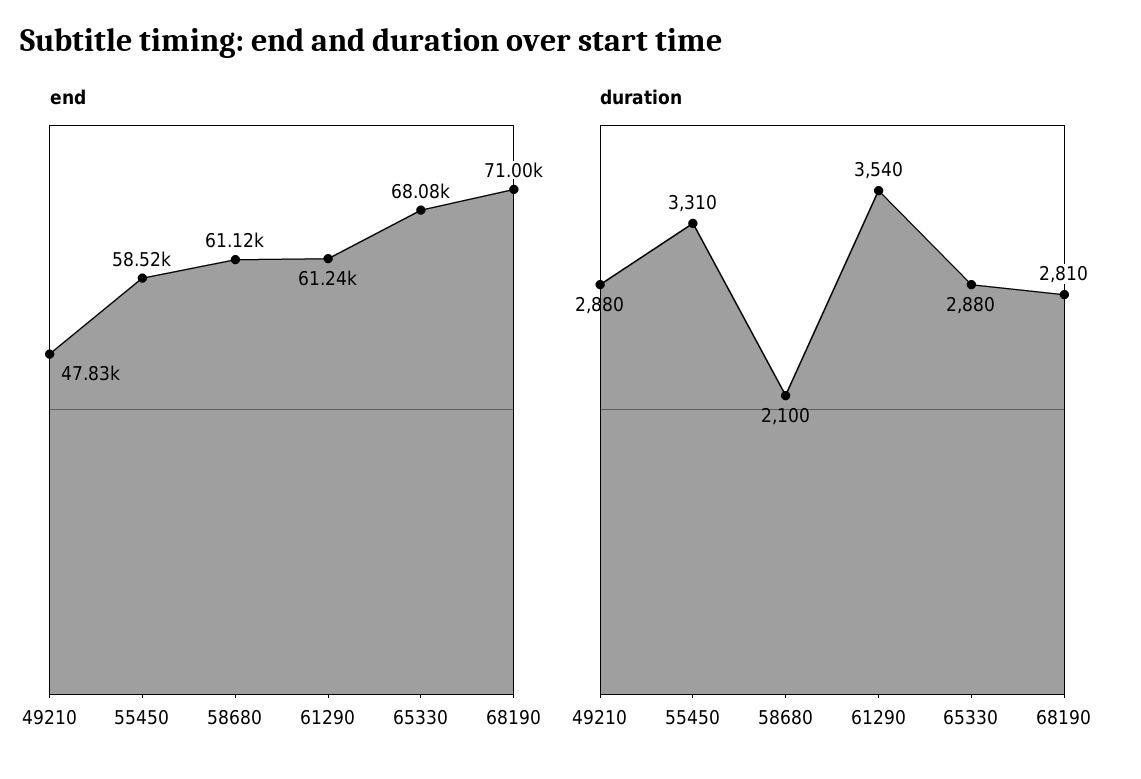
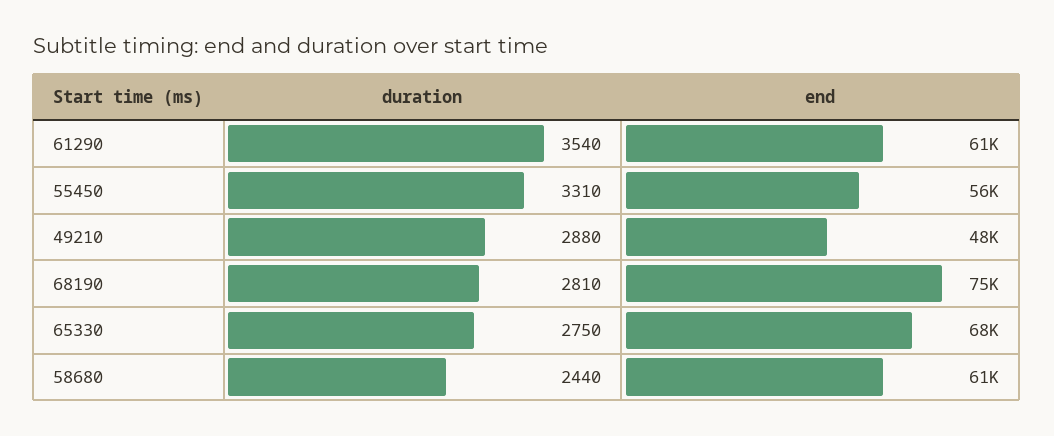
end, 55450: 58520 -> 56000
end, 68190: 71000 -> 75000
duration, 58680: 2100 -> 2440
duration, 65330: 2880 -> 2750

